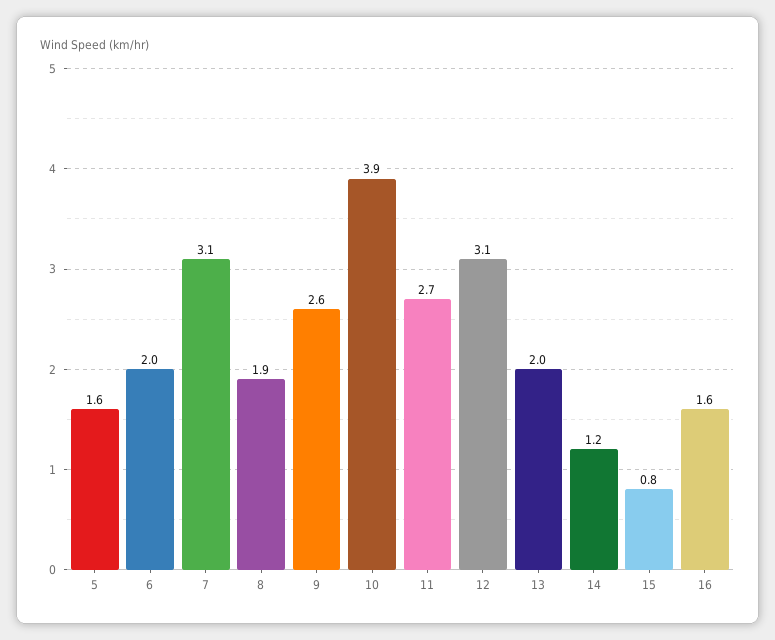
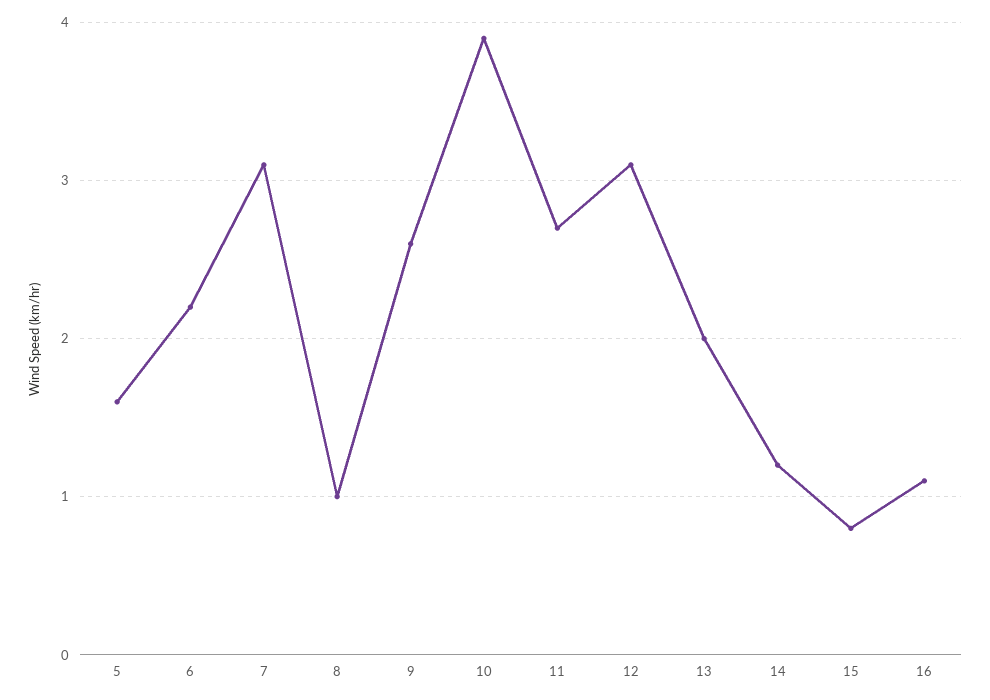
6: 2 -> 2.2
8: 1.9 -> 1
16: 1.6 -> 1.1

